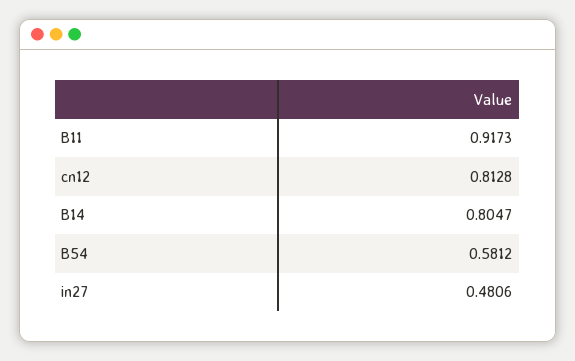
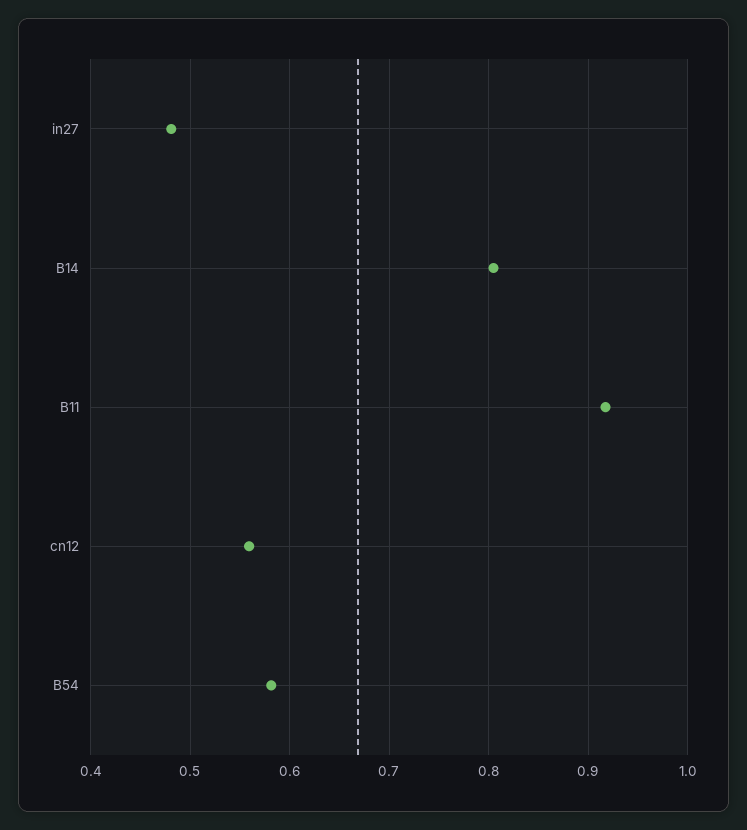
cn12: 0.8128 -> 0.56

